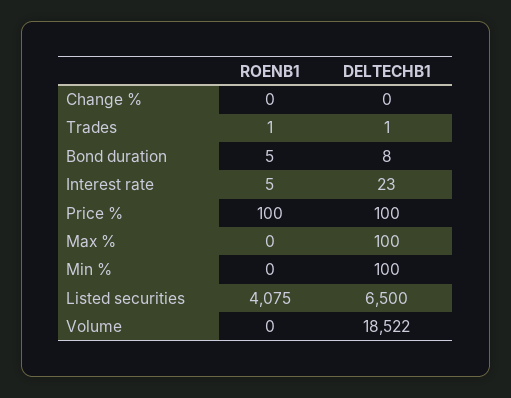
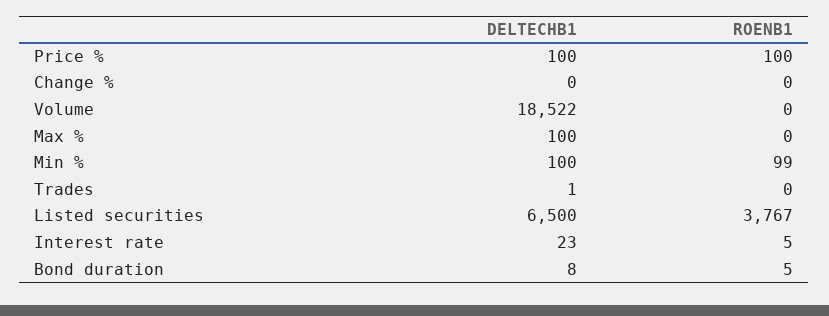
ROENB1, Trades: 1 -> 0
ROENB1, Min %: 0 -> 99
ROENB1, Listed securities: 4075 -> 3767

